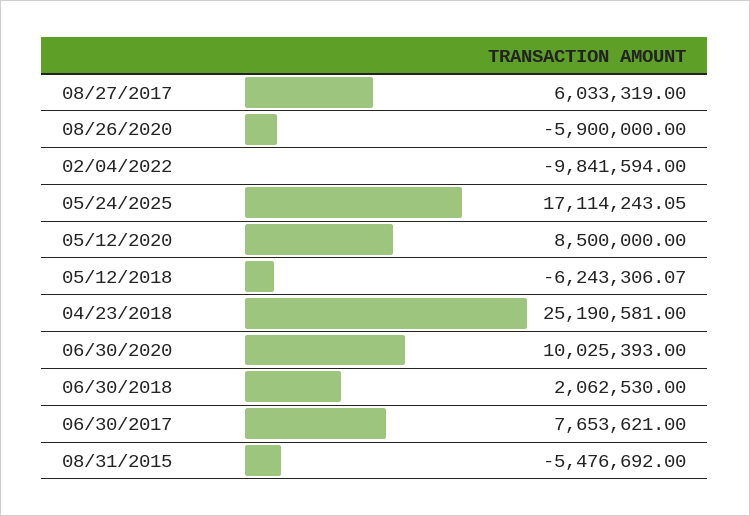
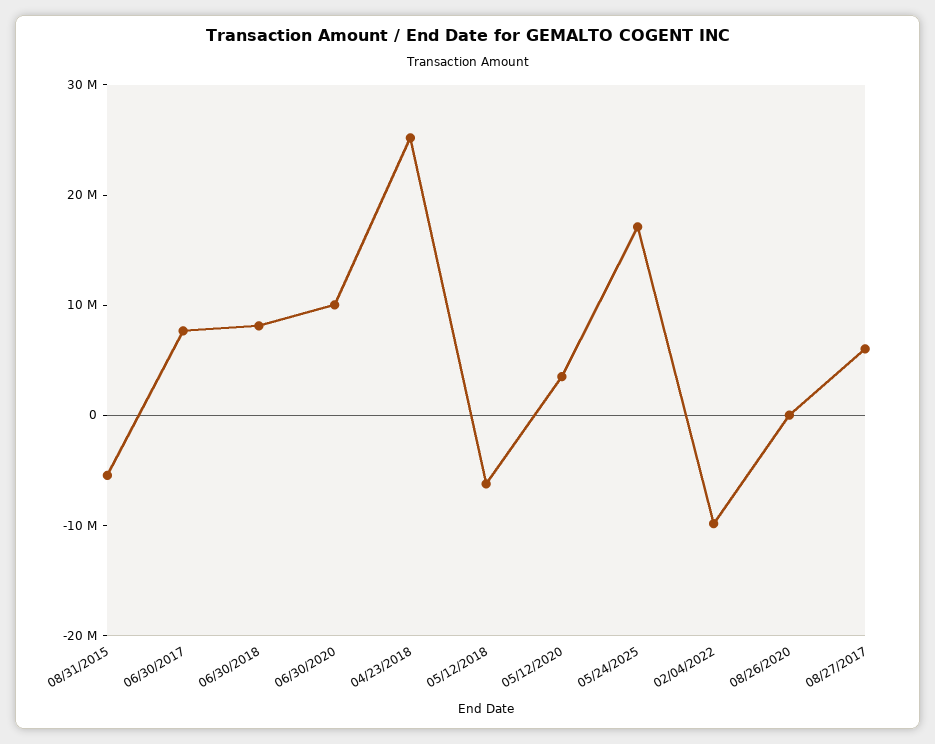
08/26/2020: -5900000 -> 0
05/12/2020: 8500000 -> 4000000
06/30/2018: 2062530 -> 8000000

